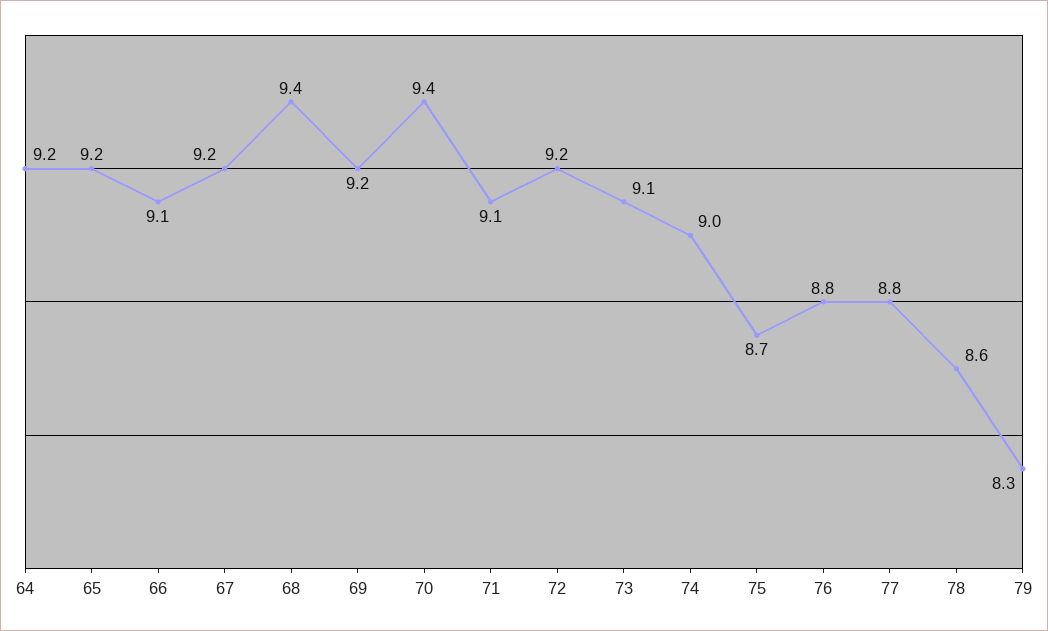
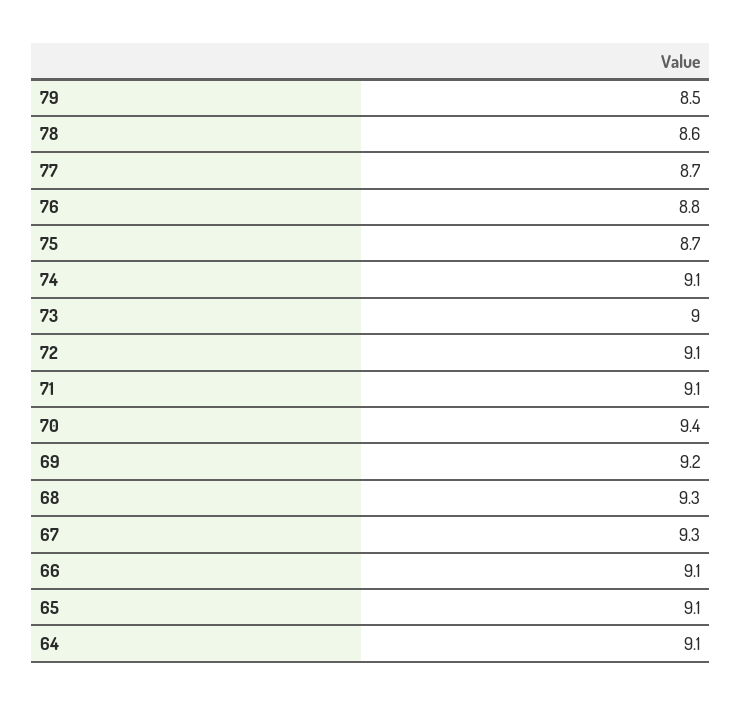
64: 9.2 -> 9.1
65: 9.2 -> 9.1
67: 9.2 -> 9.3
68: 9.4 -> 9.3
72: 9.2 -> 9.1
73: 9.1 -> 9
74: 9 -> 9.1
77: 8.8 -> 8.7
79: 8.3 -> 8.5

